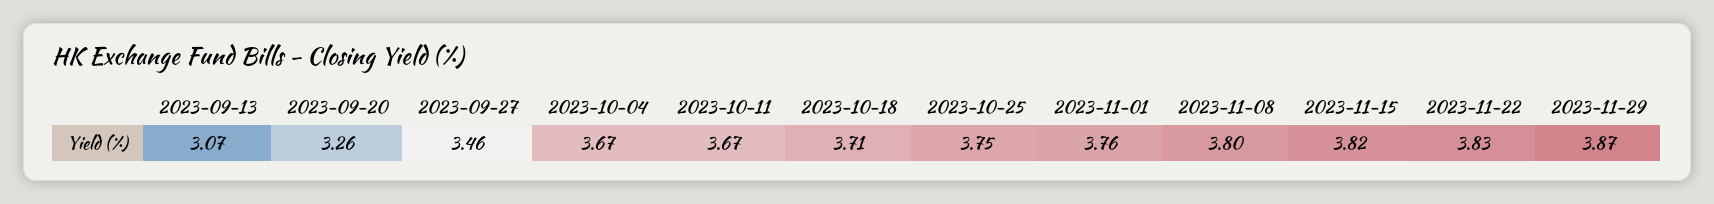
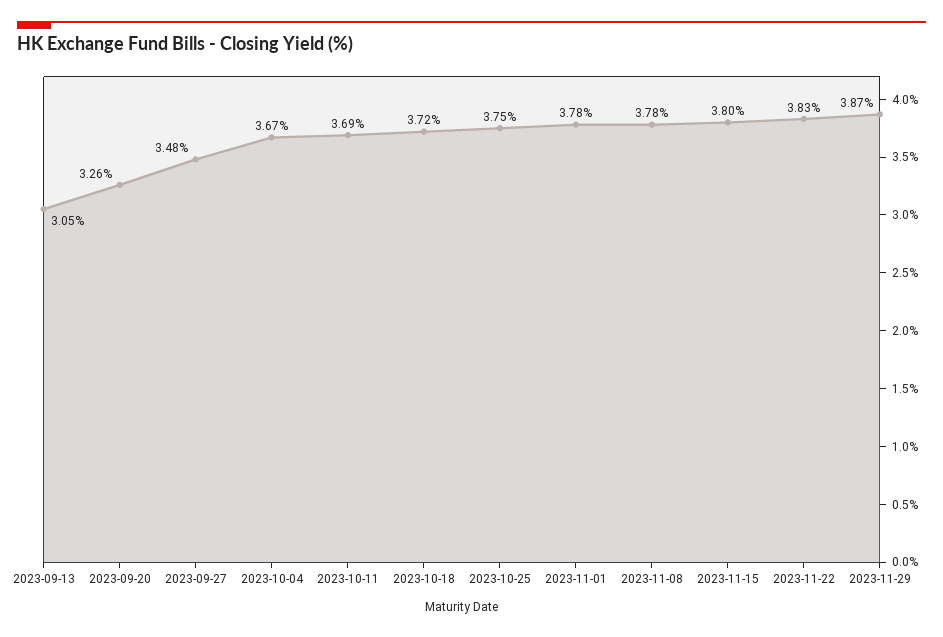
2023-09-13: 3.07 -> 3.05
2023-09-27: 3.46 -> 3.48
2023-10-11: 3.67 -> 3.69
2023-10-18: 3.71 -> 3.72
2023-11-01: 3.76 -> 3.78
2023-11-08: 3.8 -> 3.78
2023-11-15: 3.82 -> 3.8

